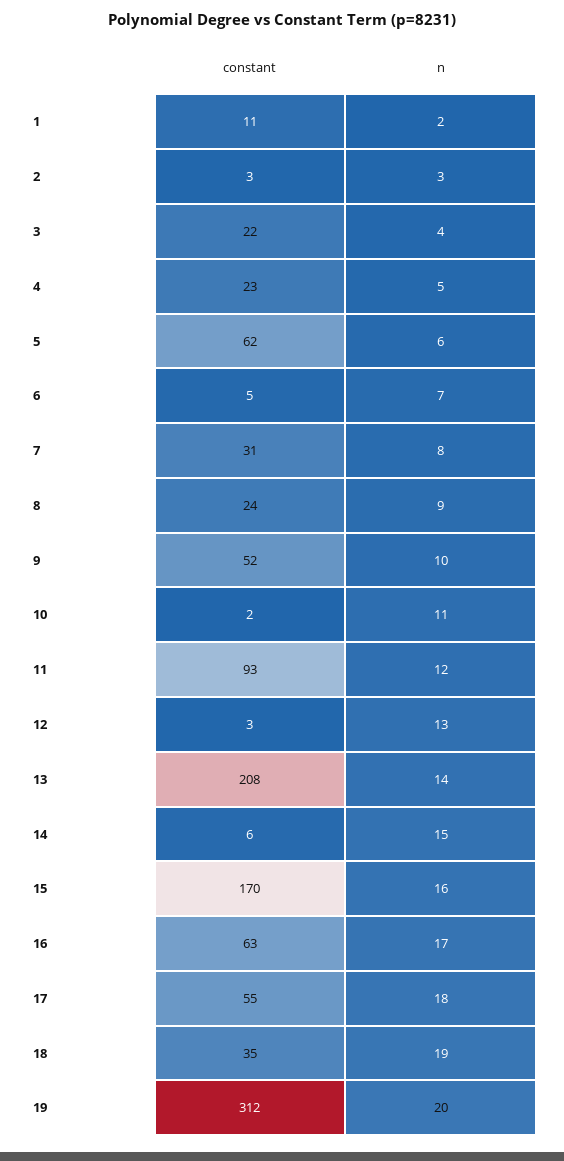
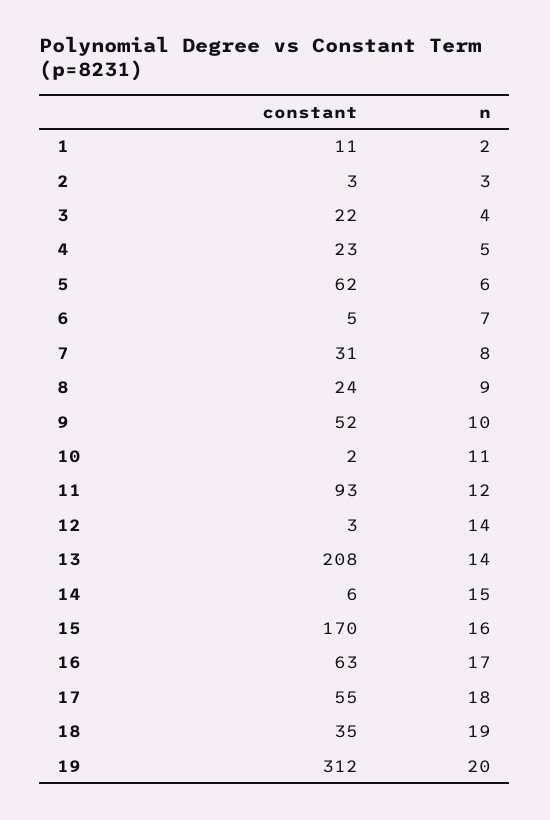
n, 12: 13 -> 14

